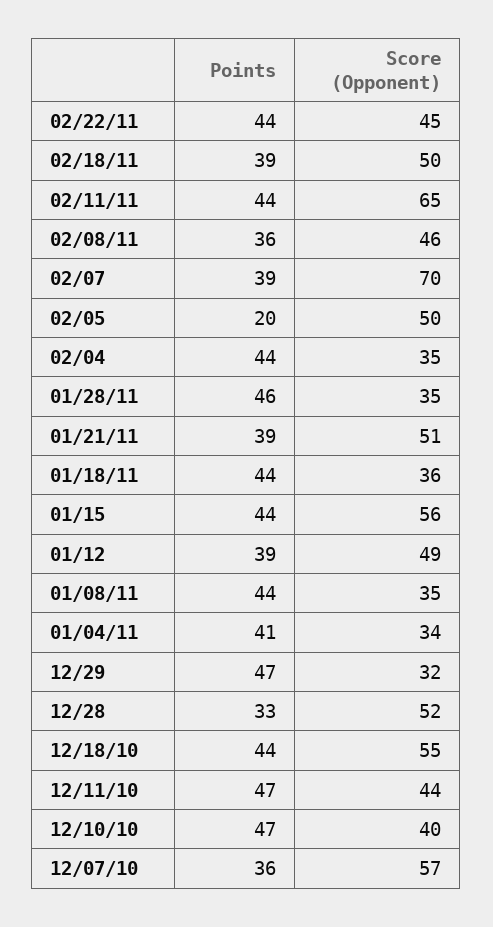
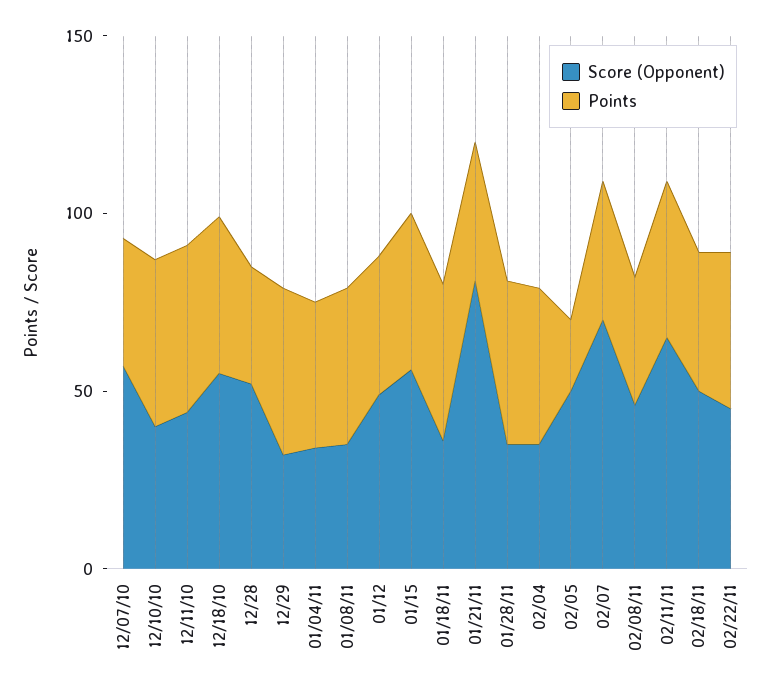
Score (Opponent), 01/21/11: 51 -> 80

